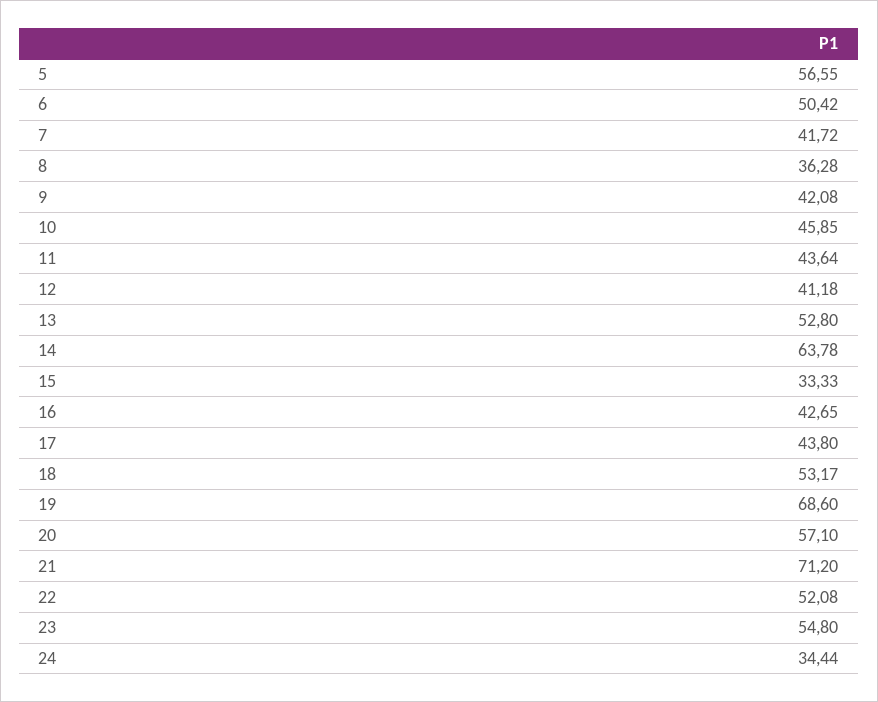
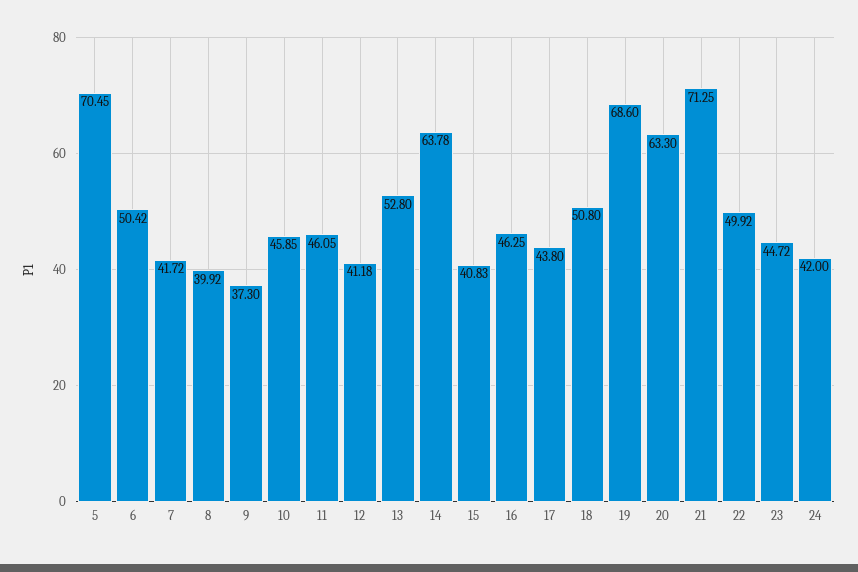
5: 56.55 -> 70.45
8: 36.28 -> 39.92
9: 42.08 -> 37.3
11: 43.64 -> 46.05
15: 33.33 -> 40.83
16: 42.65 -> 46.25
18: 53.17 -> 50.8
20: 57.1 -> 63.3
21: 71.2 -> 71.25
22: 52.08 -> 49.92
23: 54.8 -> 44.72
24: 34.44 -> 42

